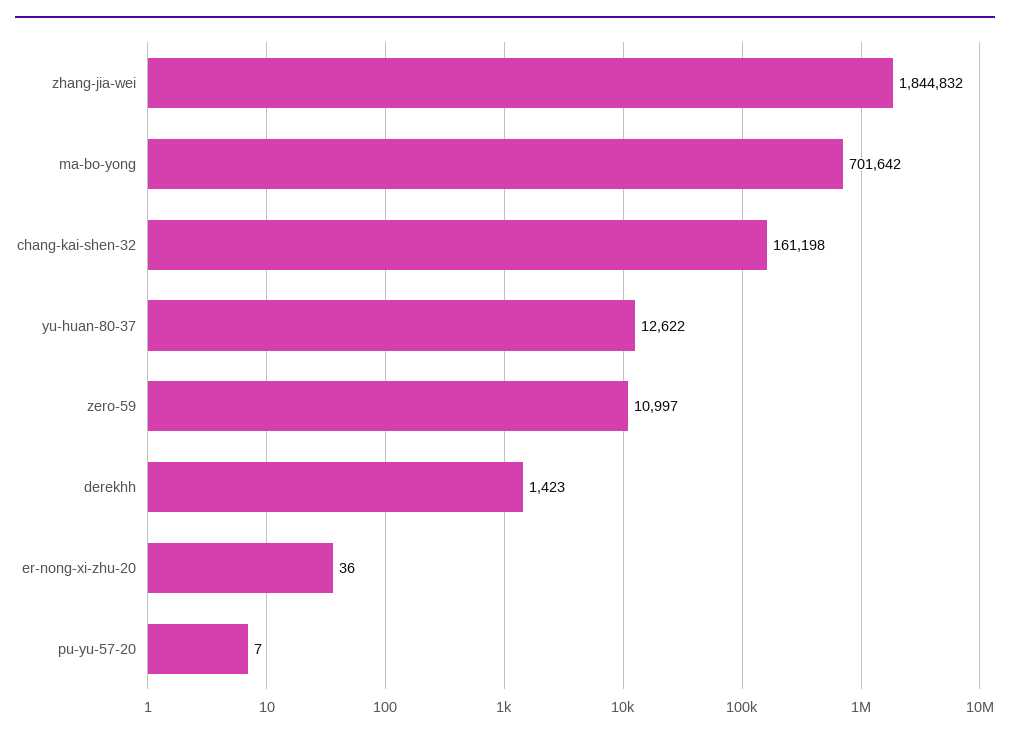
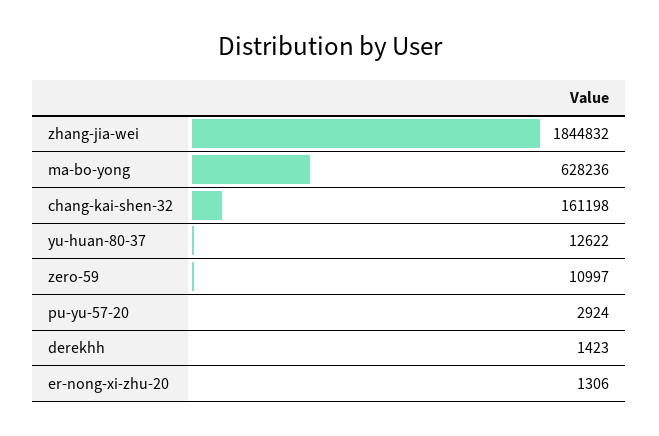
ma-bo-yong: 701642 -> 628236
er-nong-xi-zhu-20: 36 -> 1306
pu-yu-57-20: 7 -> 2924

